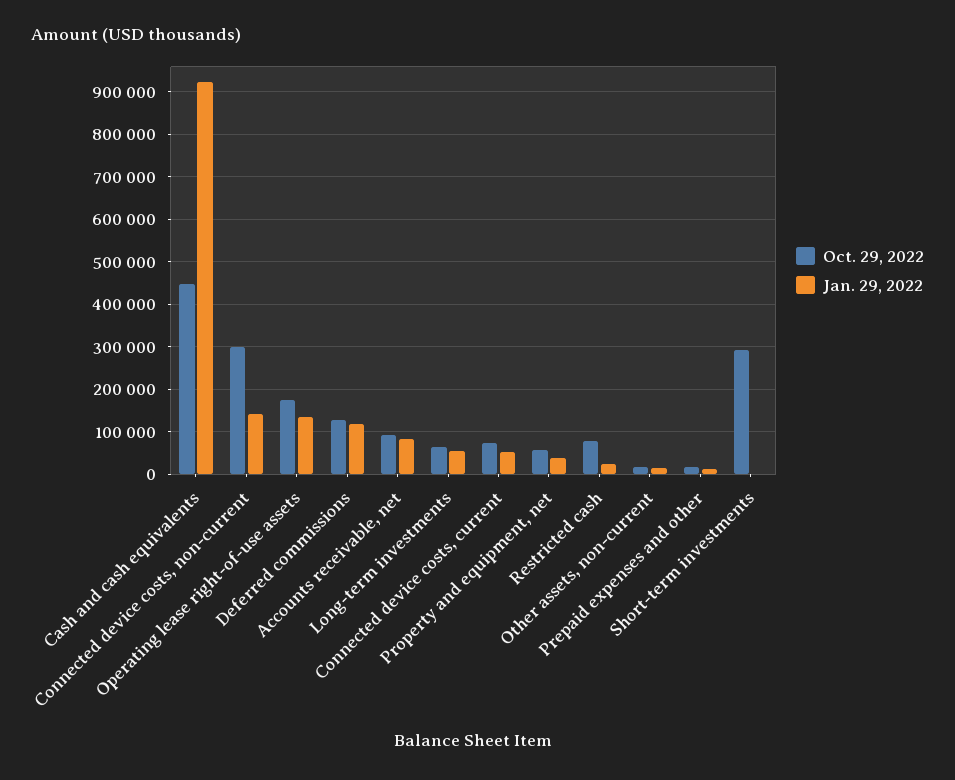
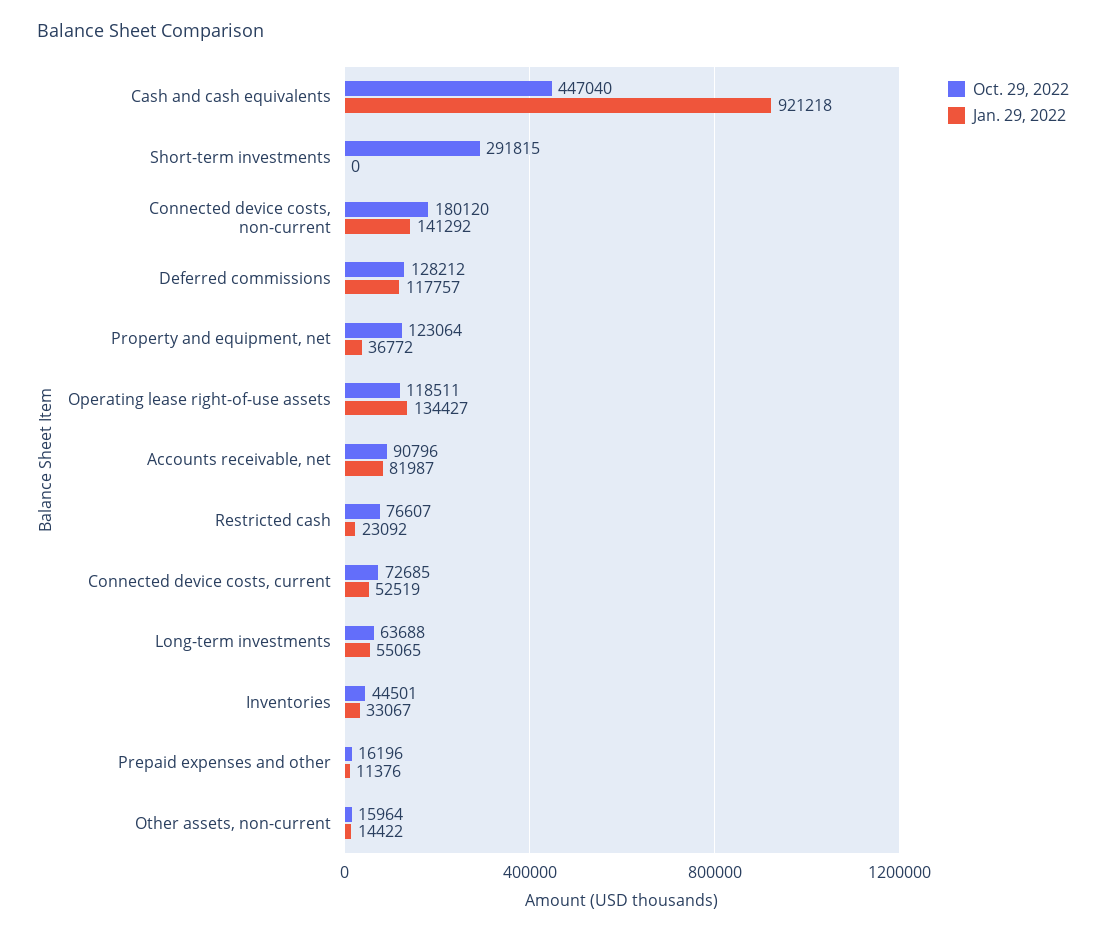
Oct. 29, 2022, Connected device costs, non-current: 300000 -> 180120
Oct. 29, 2022, Operating lease right-of-use assets: 180000 -> 118511
Oct. 29, 2022, Property and equipment, net: 60000 -> 123064
Oct. 29, 2022, Inventories: none -> 44501
Jan. 29, 2022, Inventories: none -> 33067

